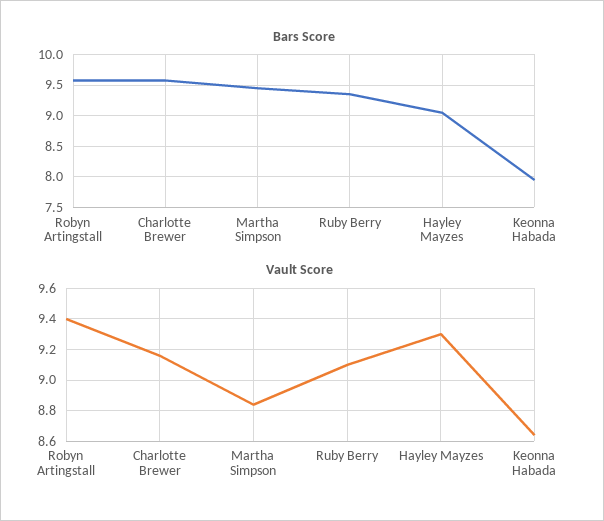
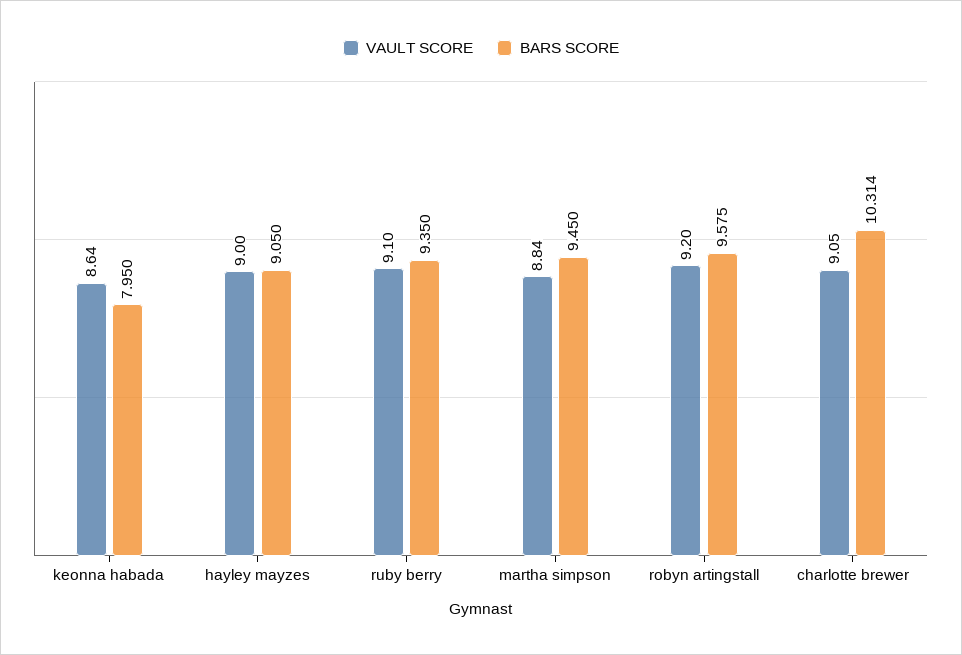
Bars Score, Charlotte Brewer: 9.6 -> 10.314
Vault Score, Robyn Artingstall: 9.4 -> 9.2
Vault Score, Charlotte Brewer: 9.15 -> 9.05
Vault Score, Hayley Mayzes: 9.3 -> 9

